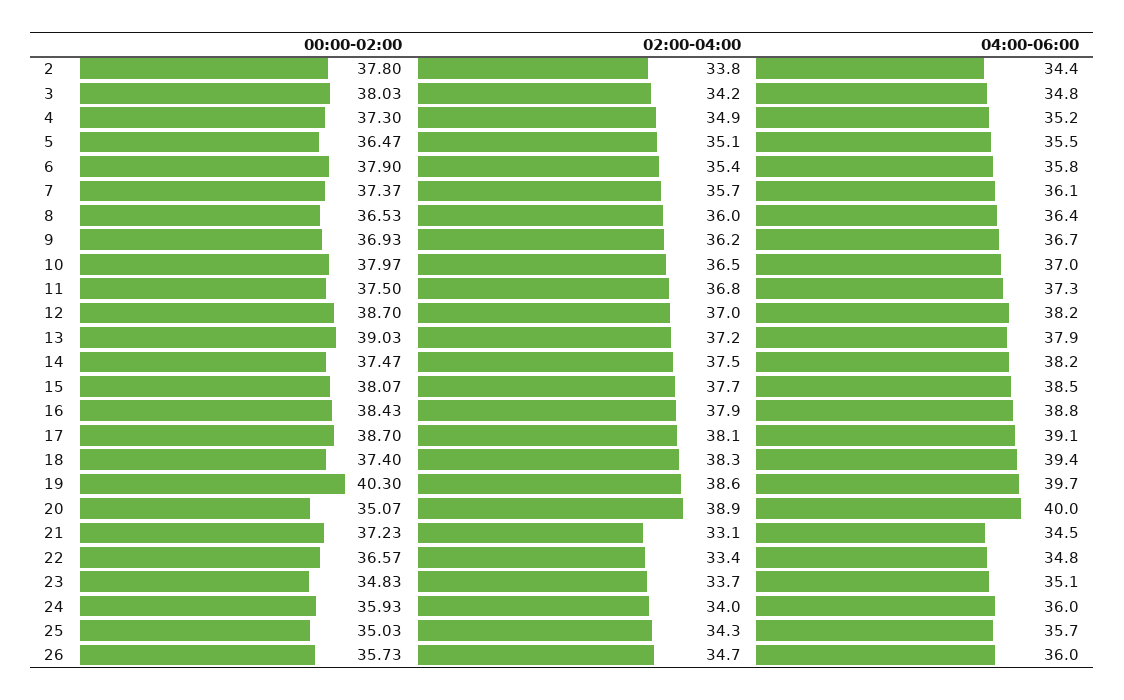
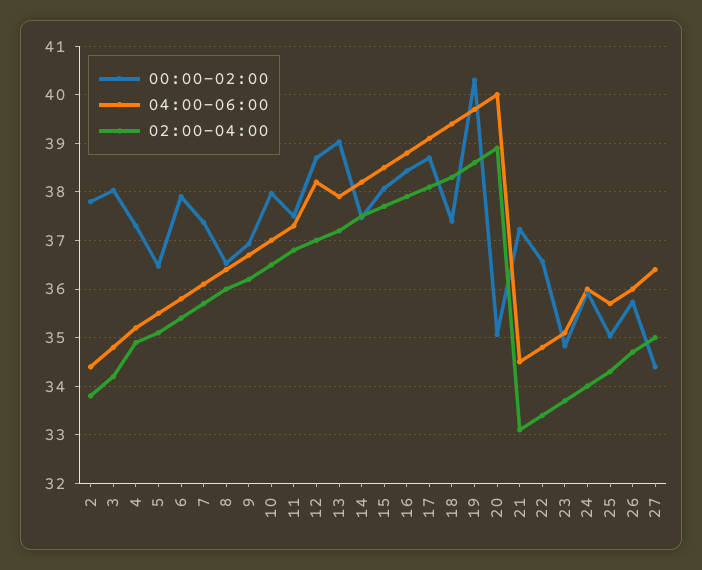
00:00-02:00, 27: none -> 34.4
04:00-06:00, 27: none -> 36.4
02:00-04:00, 27: none -> 35

